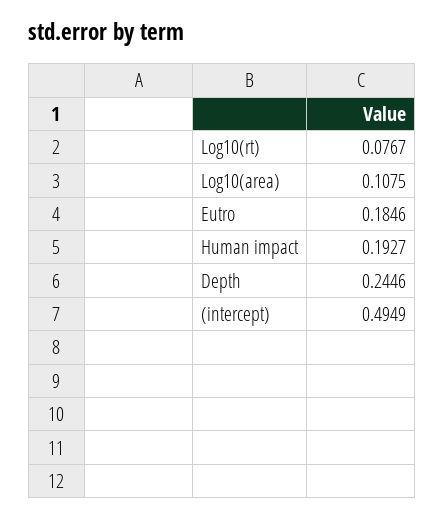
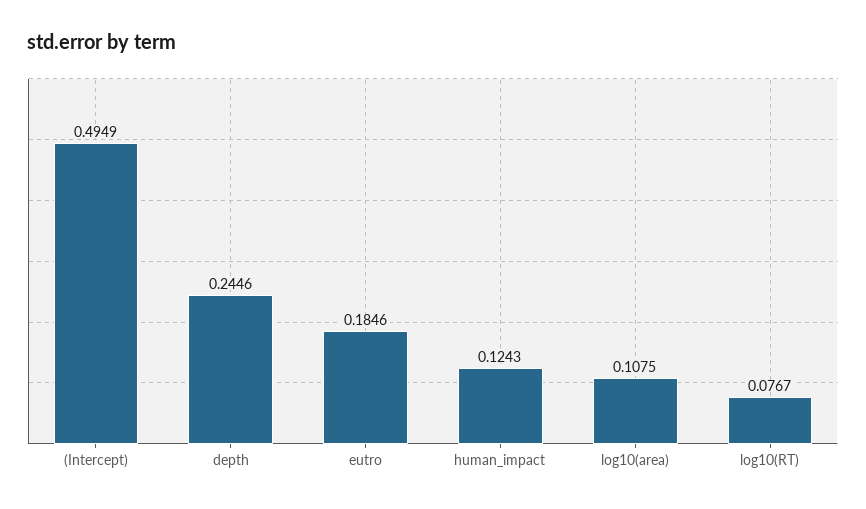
Human impact: 0.1927 -> 0.1243

